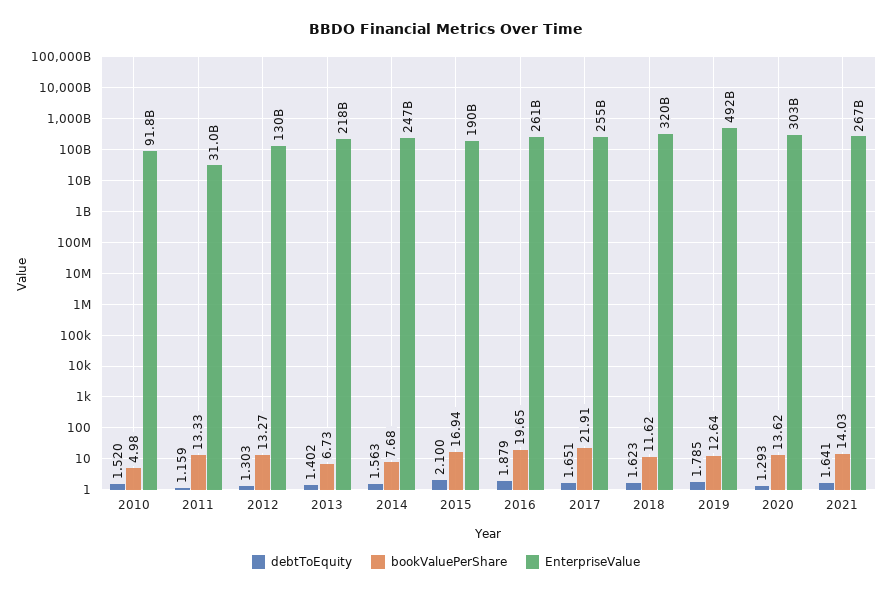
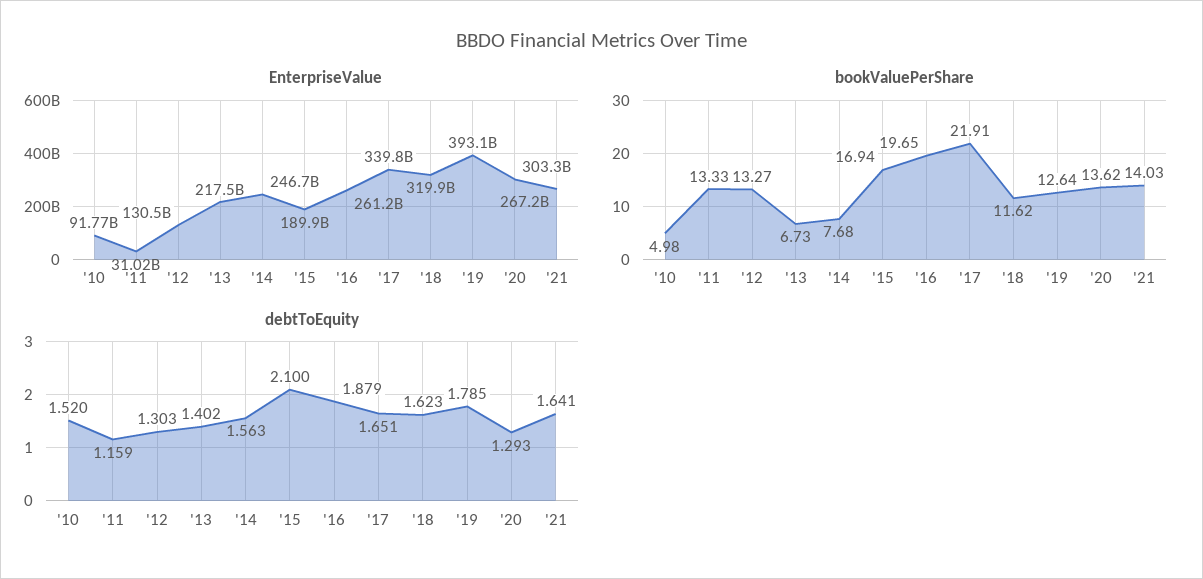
EnterpriseValue, 2017: 255000000000 -> 339800000000
EnterpriseValue, 2019: 492000000000 -> 393100000000

